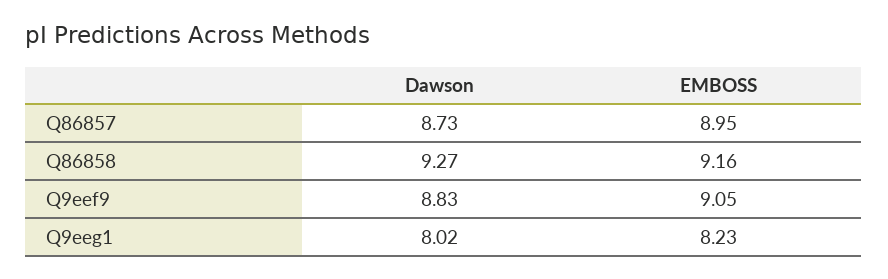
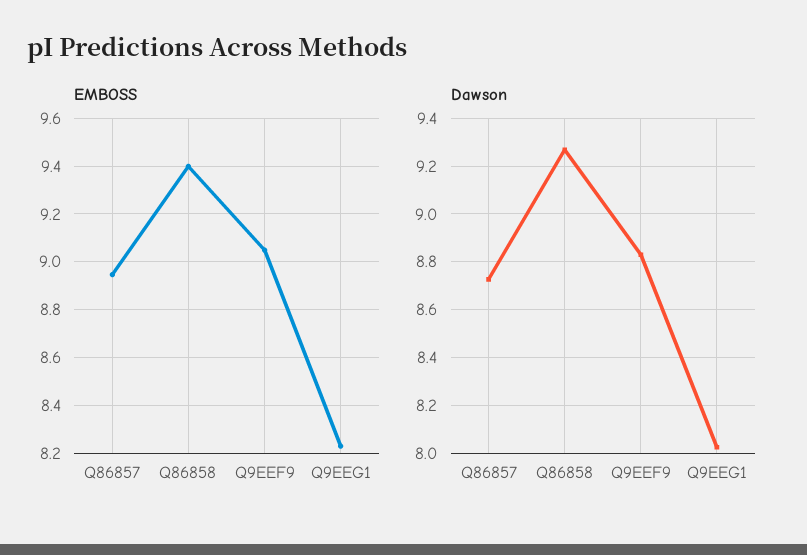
EMBOSS, Q86858: 9.16 -> 9.4

